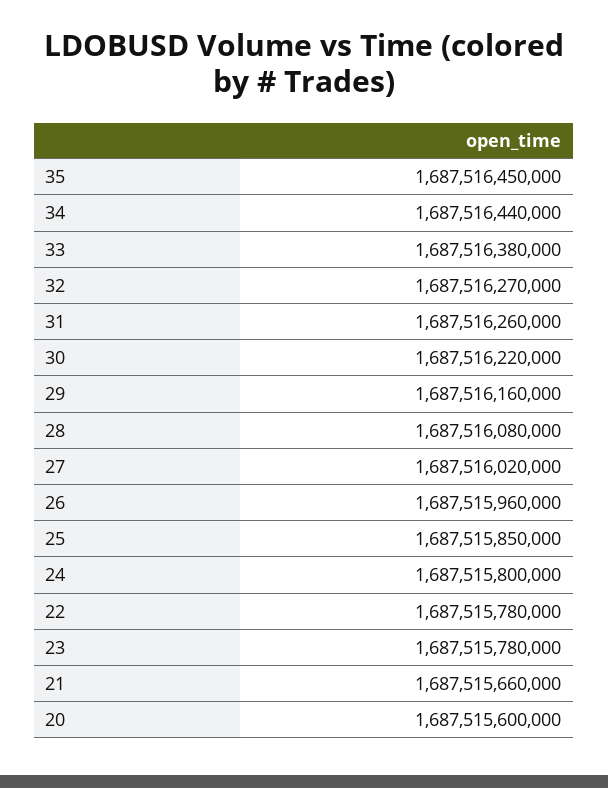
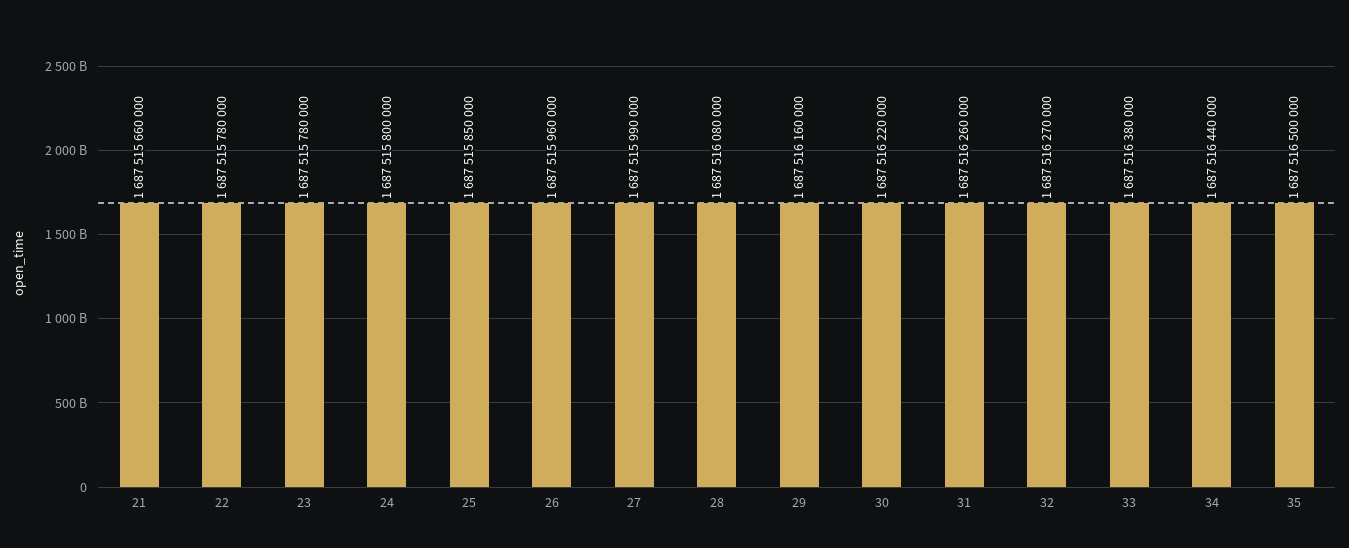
35: 1687516450000 -> 1687516500000
27: 1687516020000 -> 1687515990000
20: 1687515600000 -> none

